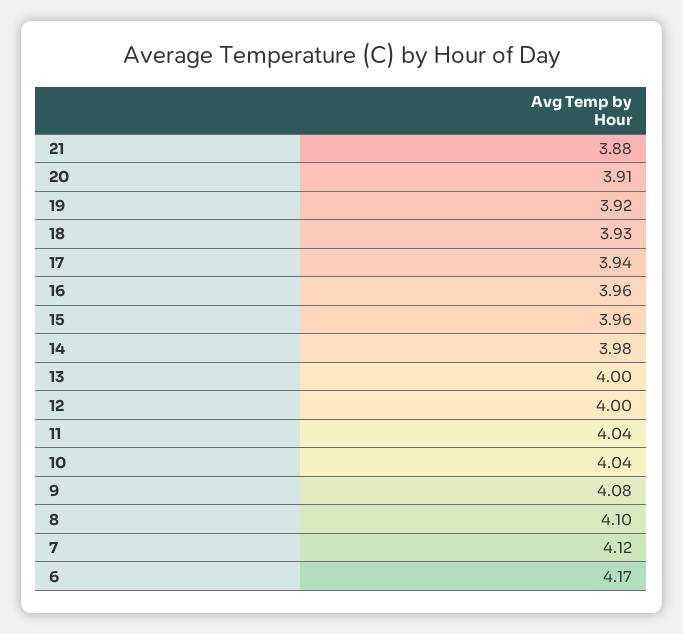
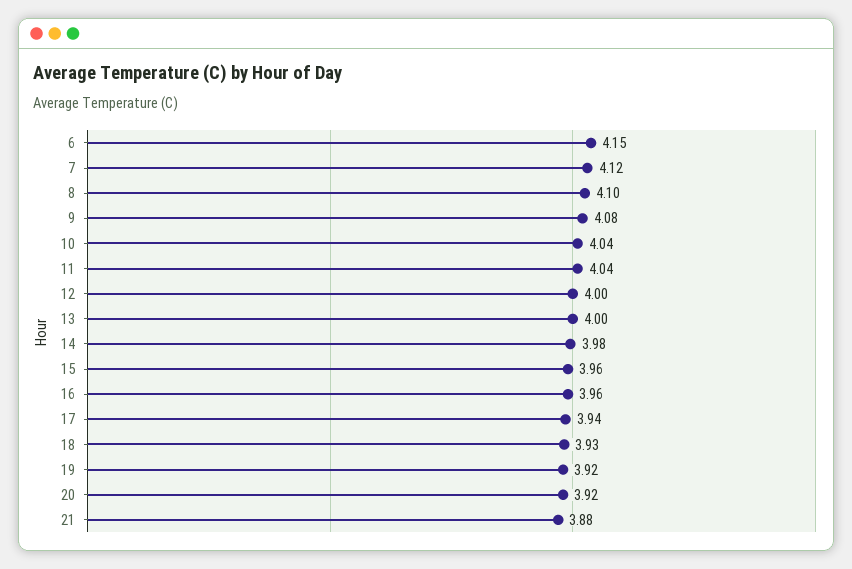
20: 3.91 -> 3.92
6: 4.17 -> 4.15

